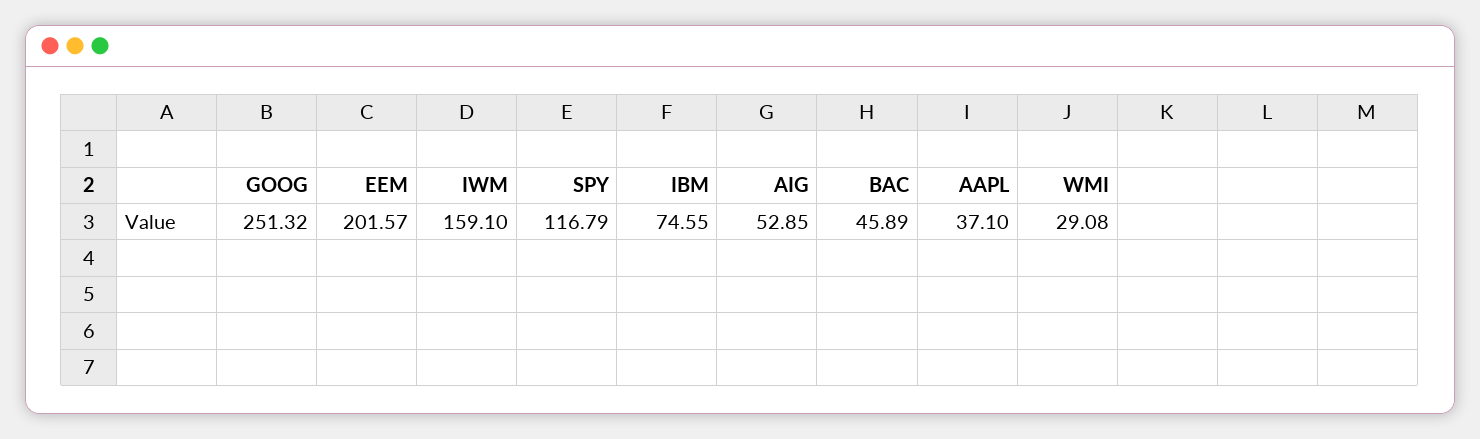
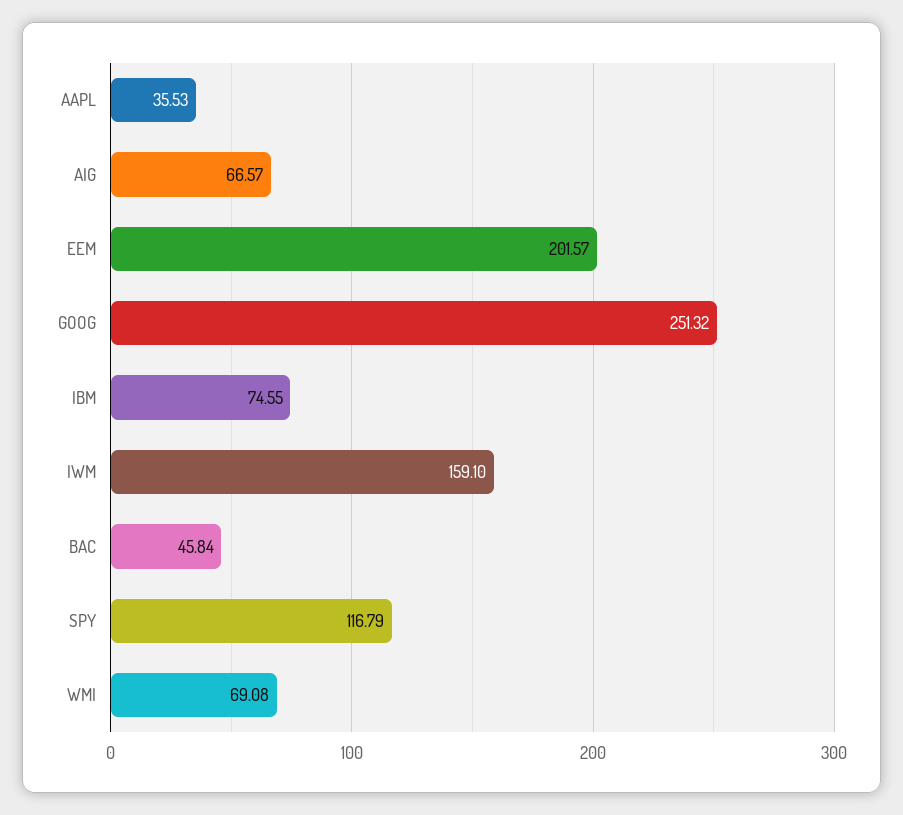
AIG: 52.85 -> 66.57
BAC: 45.89 -> 45.84
AAPL: 37.1 -> 35.53
WMI: 29.08 -> 69.08

